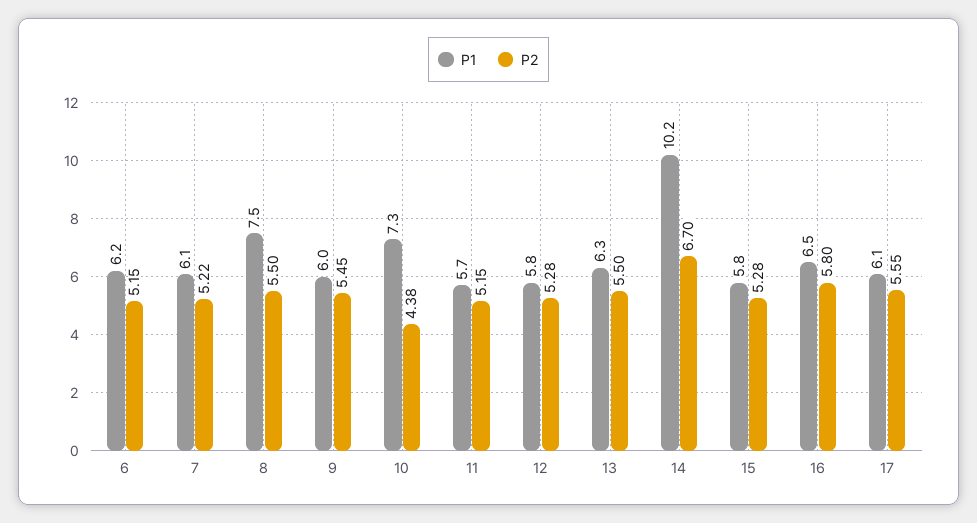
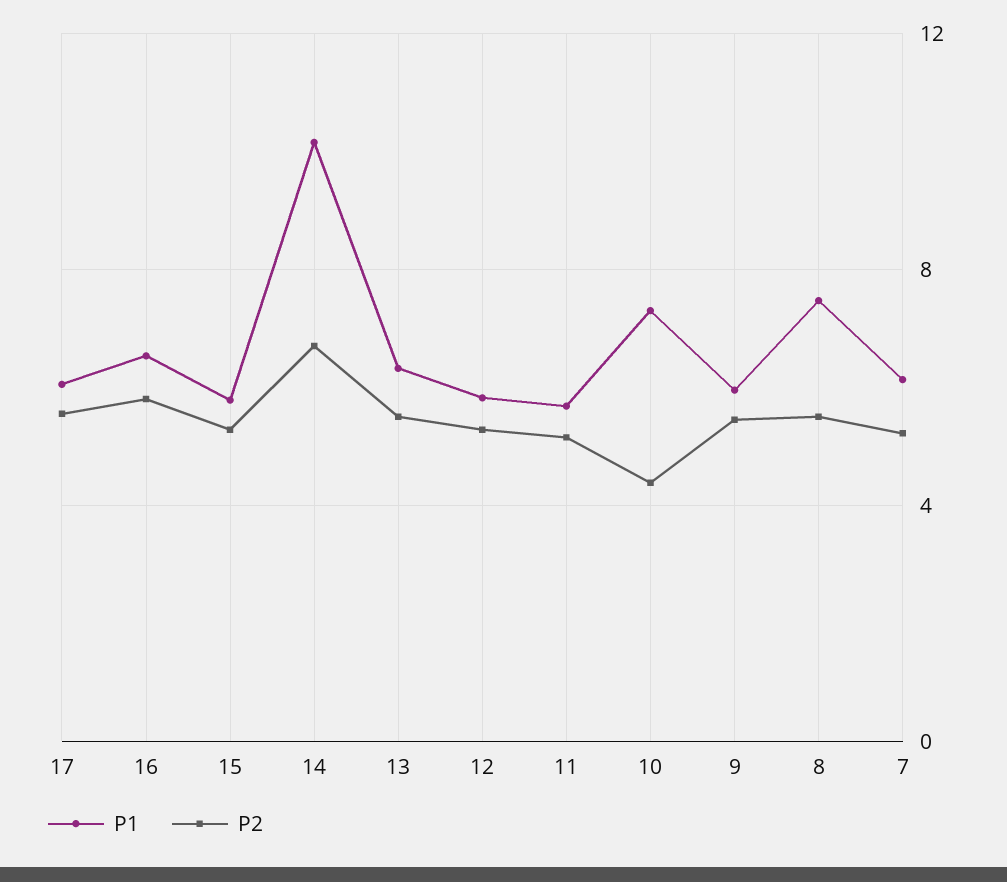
P1, 6: 6.2 -> none
P2, 6: 5.15 -> none

